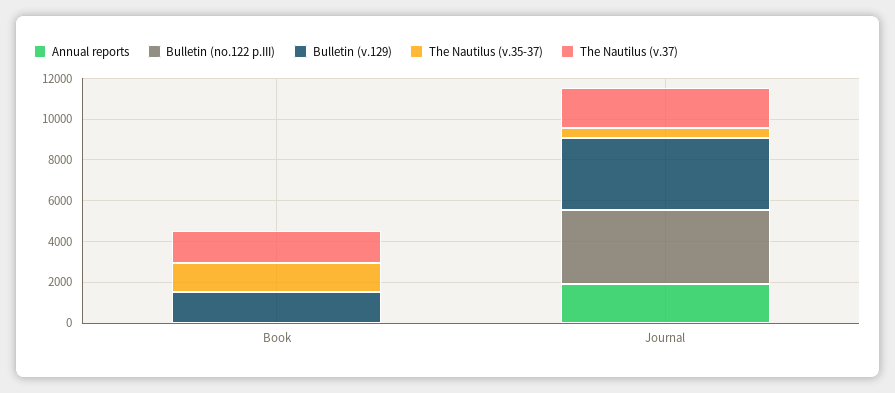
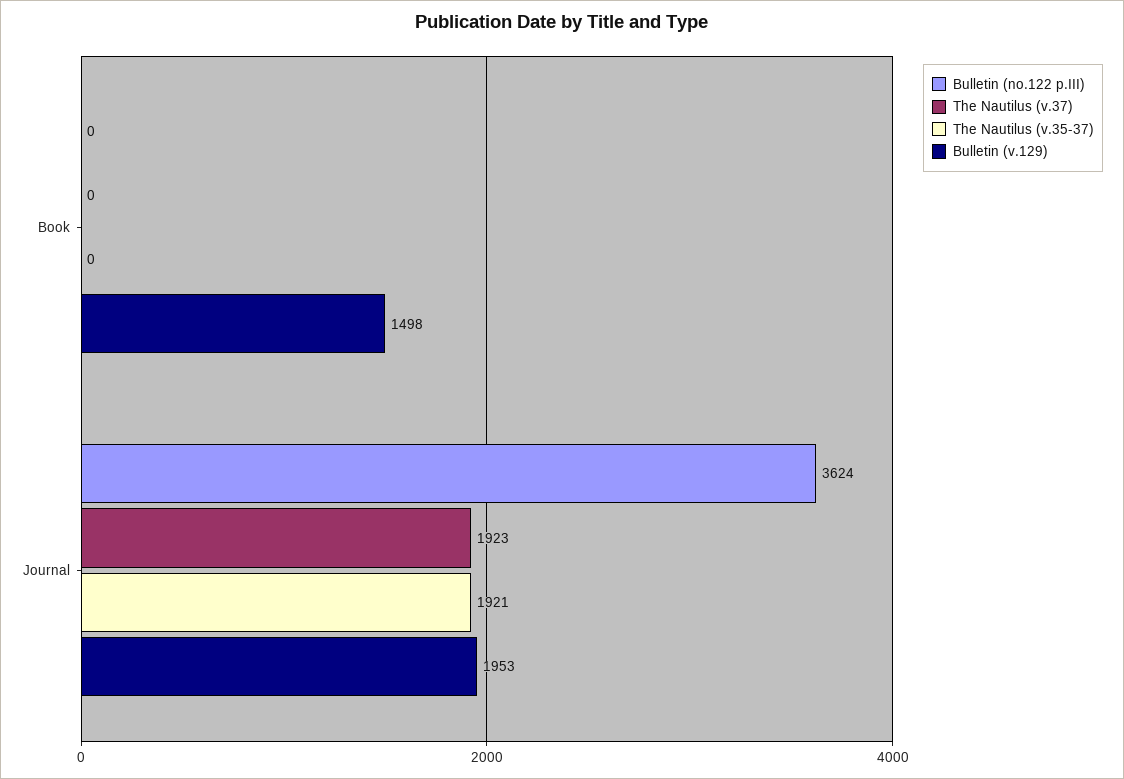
Annual reports, Book: 0 -> none
The Nautilus (v.35-37), Book: 1500 -> 0
The Nautilus (v.37), Book: 1500 -> 0
Annual reports, Journal: 2000 -> none
Bulletin (v.129), Journal: 3500 -> 1953
The Nautilus (v.35-37), Journal: 500 -> 1921

